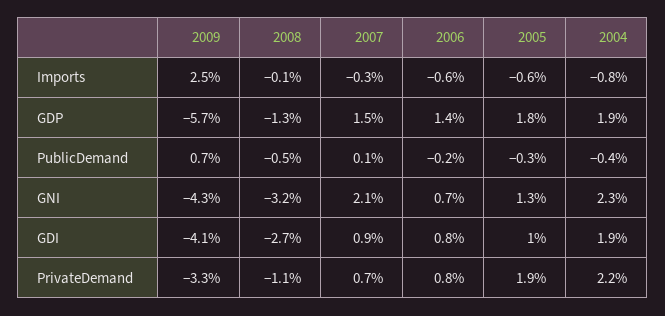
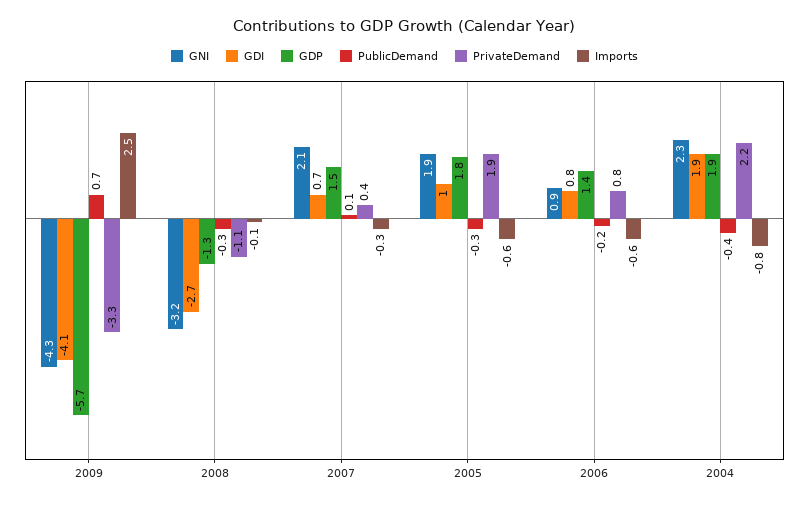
PublicDemand, 2008: -0.5 -> -0.3
GNI, 2006: 0.7 -> 0.9
GNI, 2005: 1.3 -> 1.9
GDI, 2007: 0.9 -> 0.7
PrivateDemand, 2007: 0.7 -> 0.4

